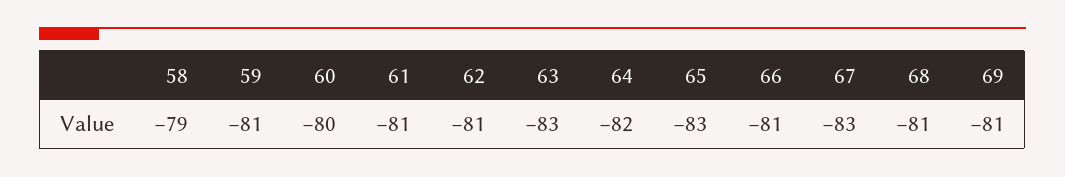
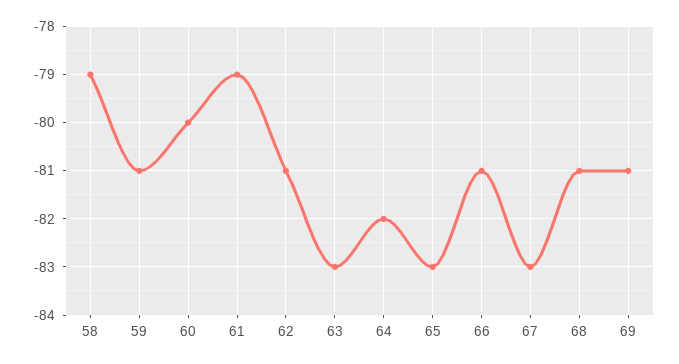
61: -81 -> -79

